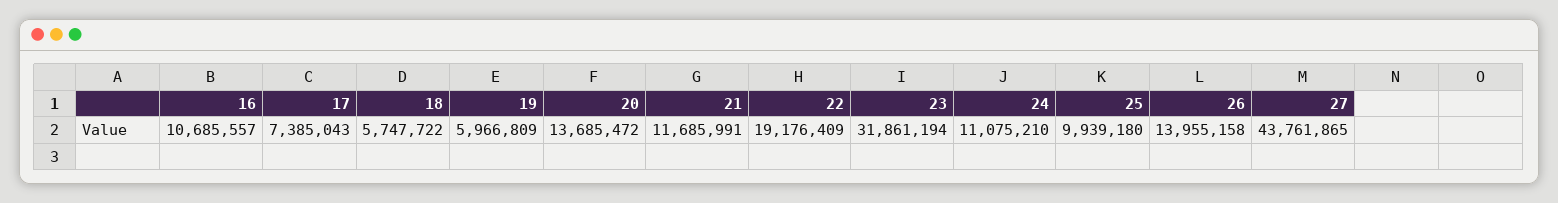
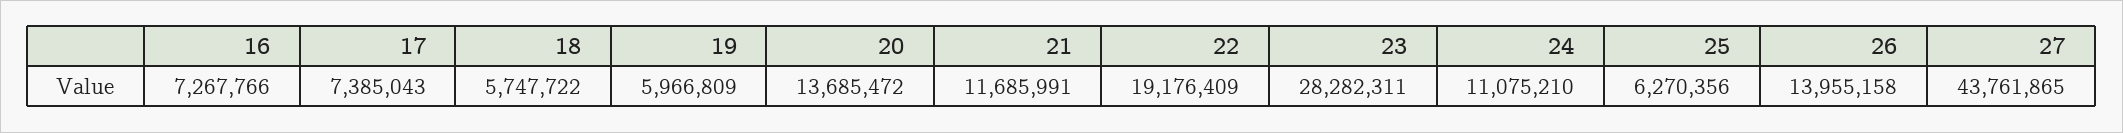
16: 10685557 -> 7267766
23: 31861194 -> 28282311
25: 9939180 -> 6270356

